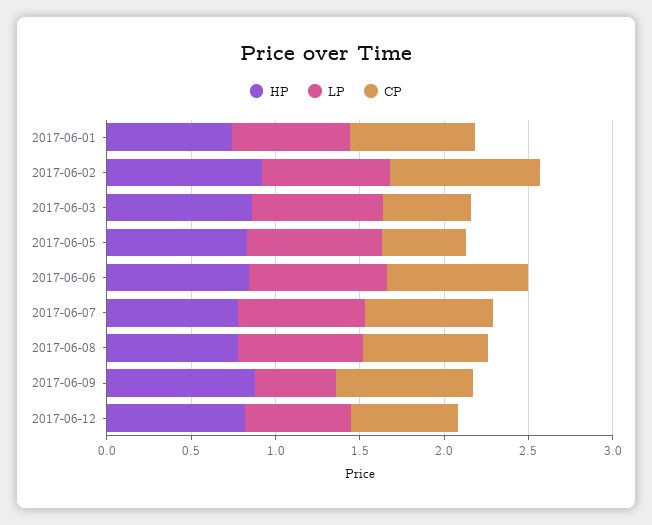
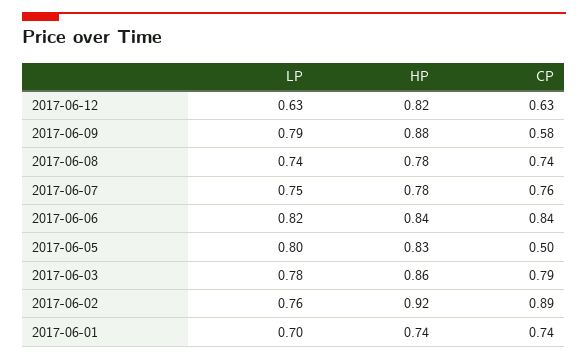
CP, 2017-06-03: 0.5 -> 0.79
LP, 2017-06-09: 0.5 -> 0.79
CP, 2017-06-09: 0.8 -> 0.58

